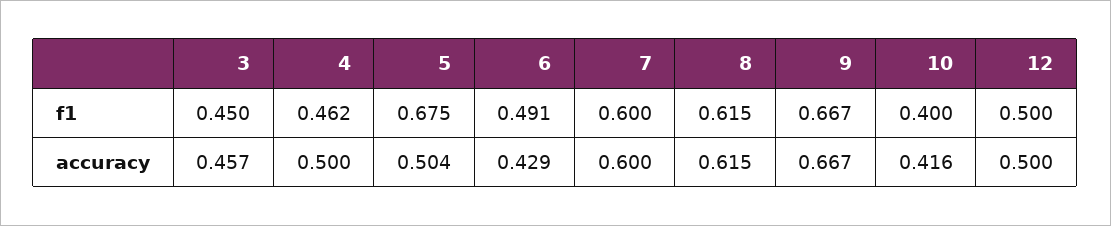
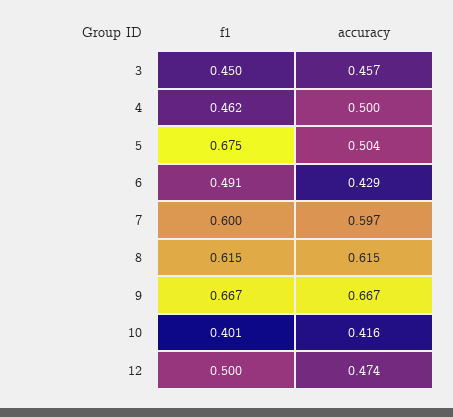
10, f1: 0.4 -> 0.401
7, accuracy: 0.6 -> 0.597
12, accuracy: 0.5 -> 0.474

